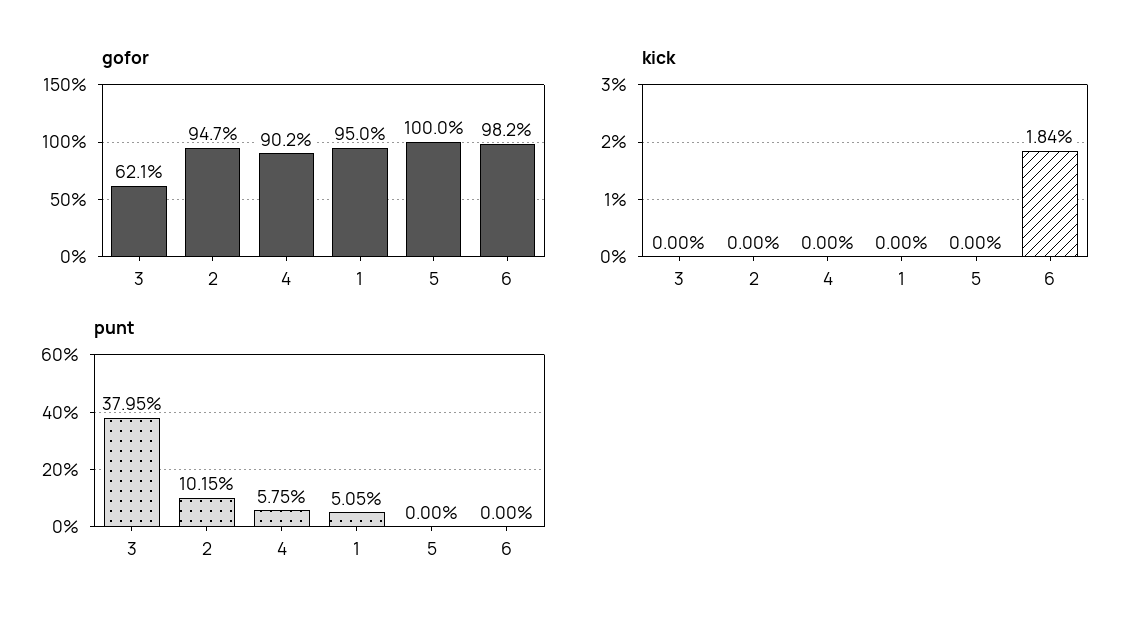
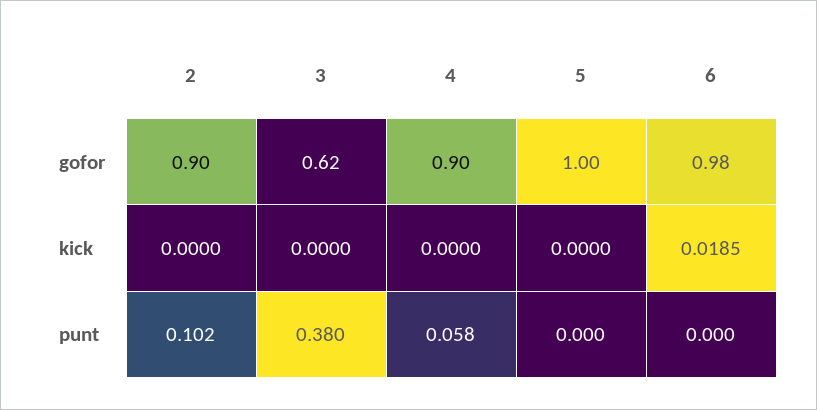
gofor, 2: 0.947 -> 0.9
gofor, 1: 0.95 -> none
kick, 1: 0 -> none
kick, 6: 0.0184 -> 0.0185
punt, 1: 0.0505 -> none

